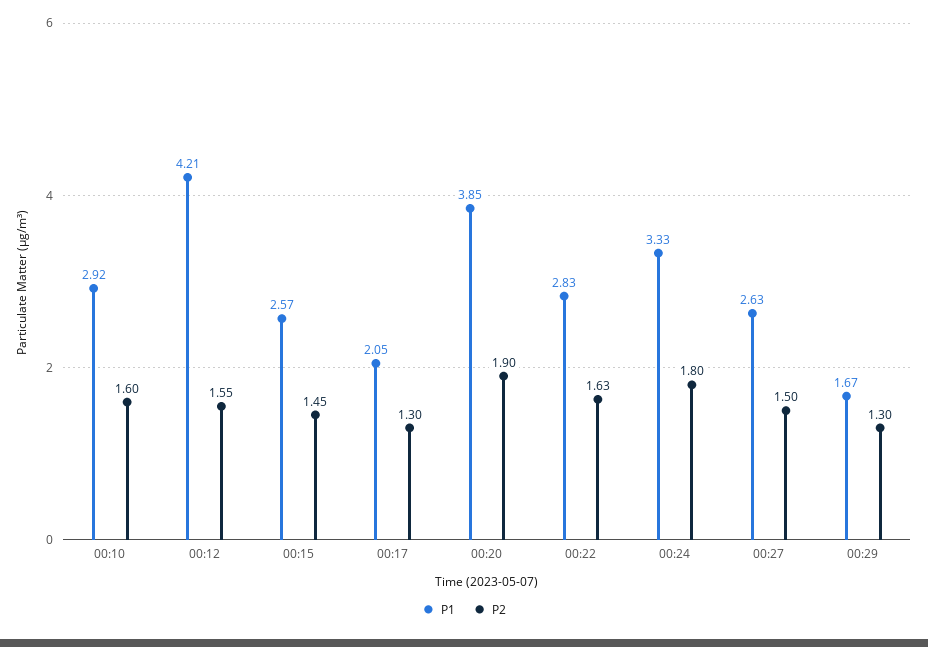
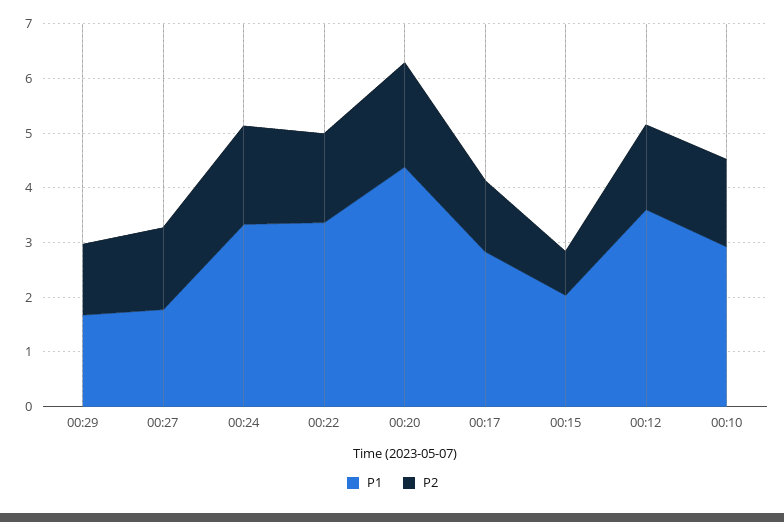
P1, 00:12: 4.21 -> 3.6
P1, 00:15: 2.57 -> 2
P2, 00:15: 1.45 -> 0.8
P1, 00:17: 2.05 -> 2.8
P1, 00:20: 3.85 -> 4.4
P1, 00:22: 2.83 -> 3.4
P1, 00:27: 2.63 -> 1.8

